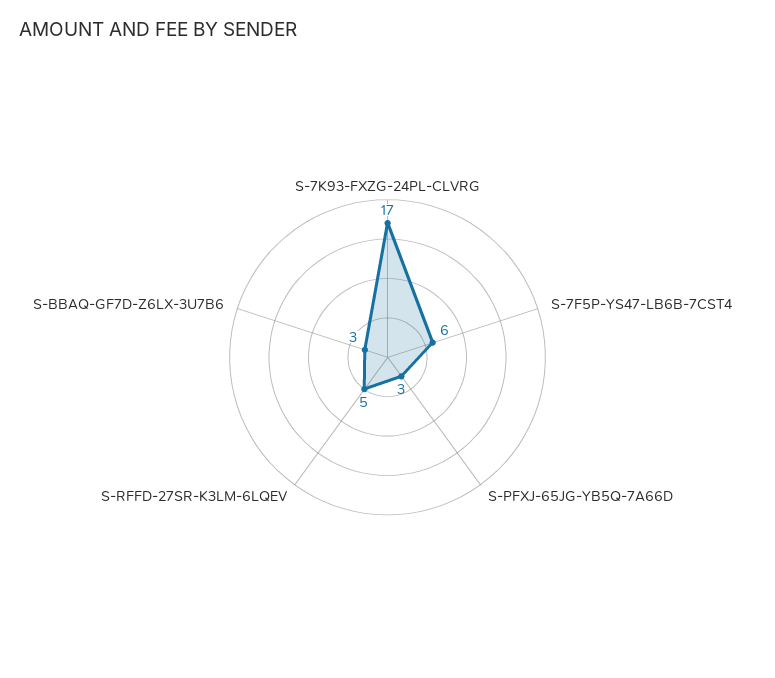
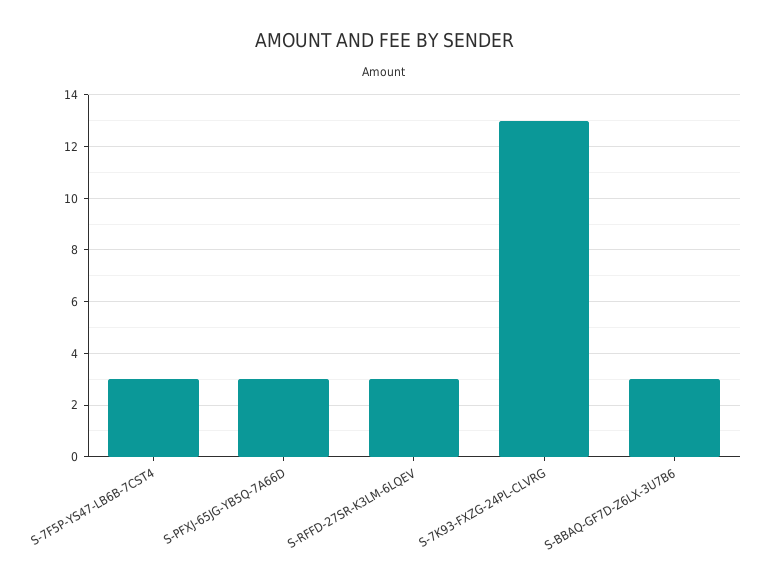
S-7K93-FXZG-24PL-CLVRG: 17 -> 13
S-7F5P-YS47-LB6B-7CST4: 6 -> 3
S-RFFD-27SR-K3LM-6LQEV: 5 -> 3

